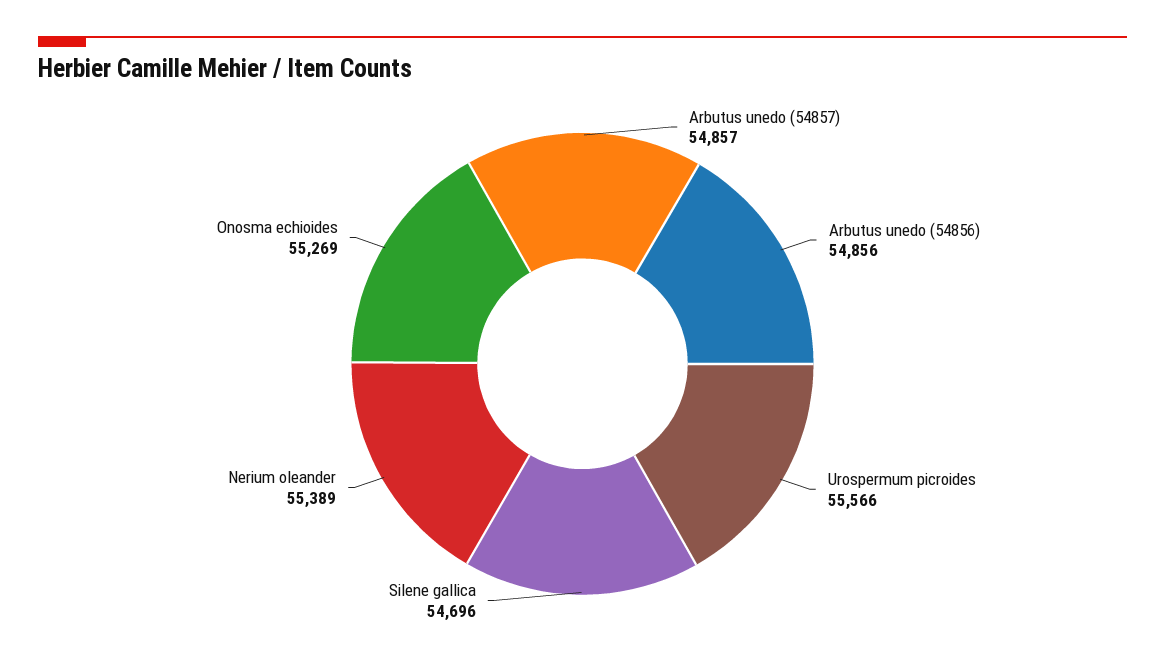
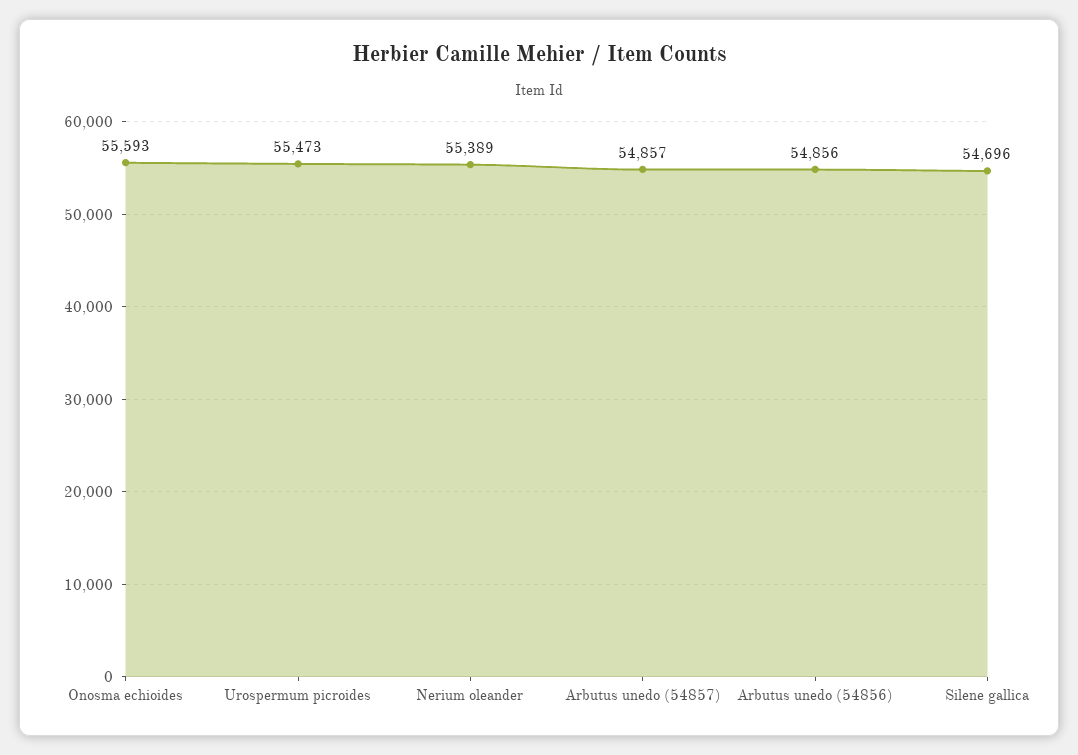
Urospermum picroides: 55566 -> 55473
Onosma echioides: 55269 -> 55593

